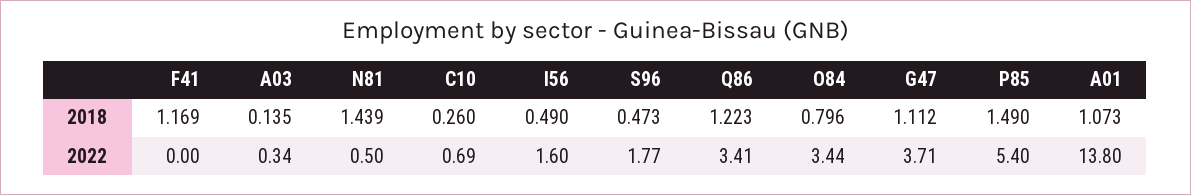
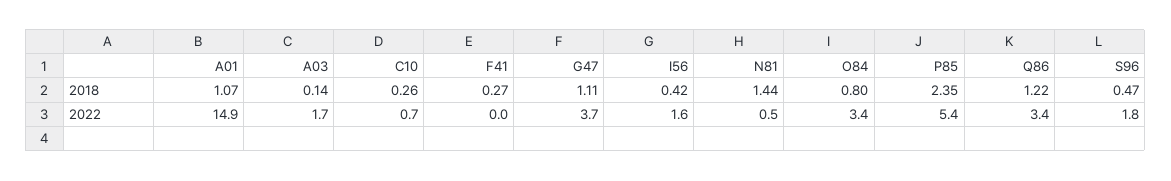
F41, 2018: 1.169 -> 0.27
I56, 2018: 0.49 -> 0.42
P85, 2018: 1.49 -> 2.35
A03, 2022: 0.34 -> 1.7
A01, 2022: 13.8 -> 14.9

